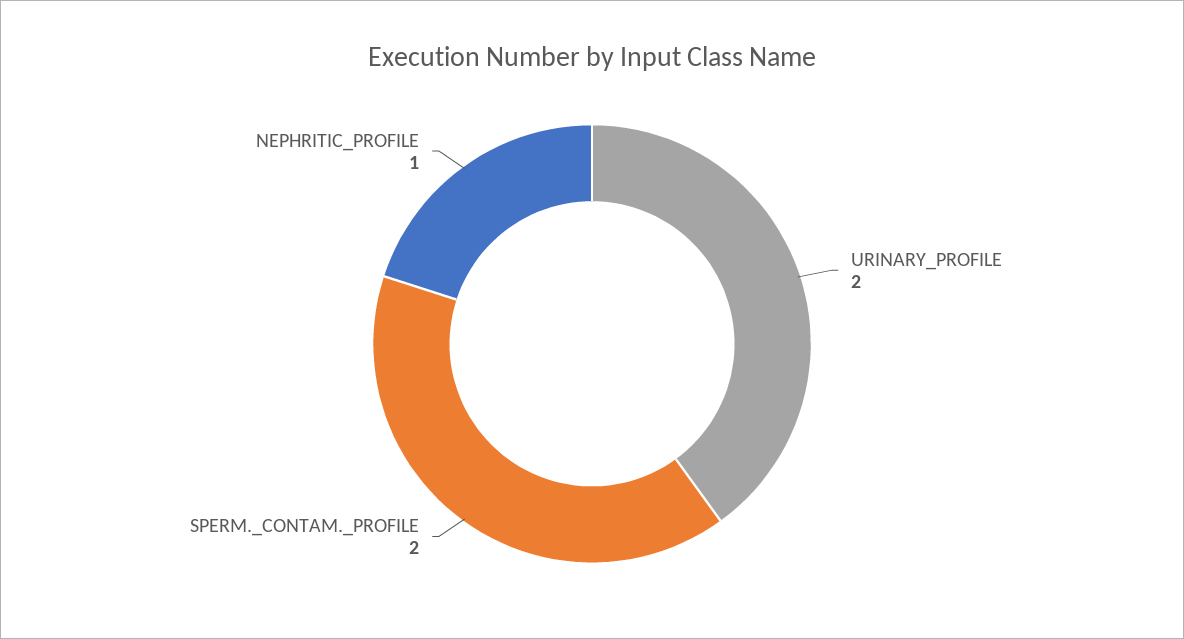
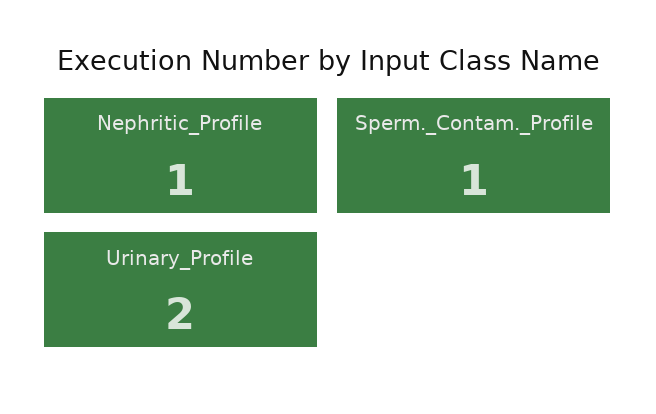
SPERM._CONTAM._PROFILE: 2 -> 1

